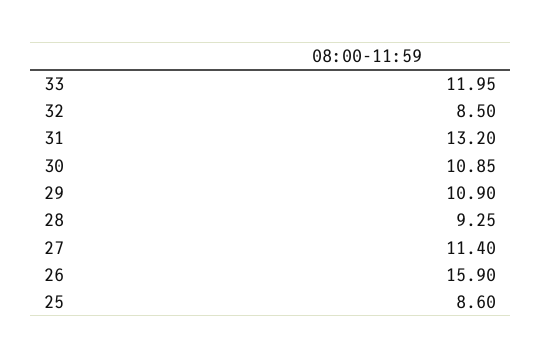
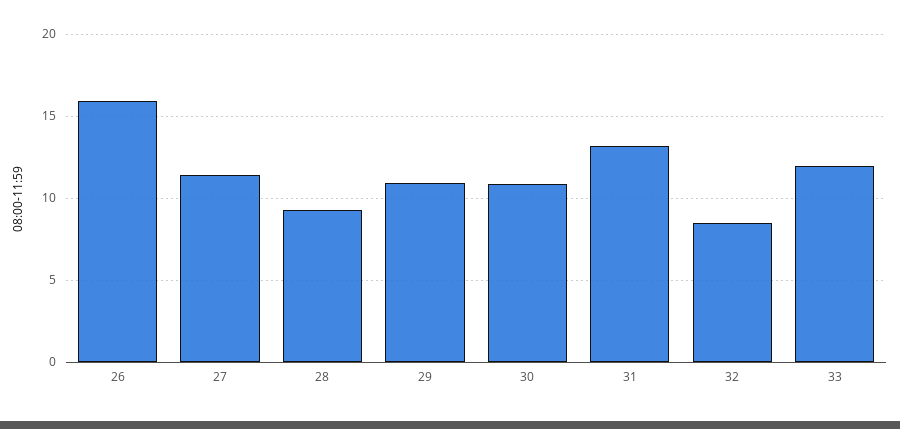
25: 8.6 -> none

